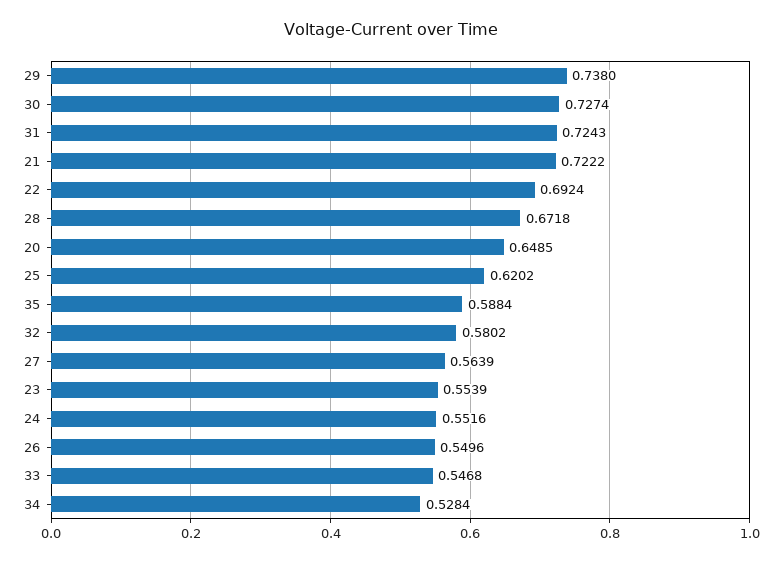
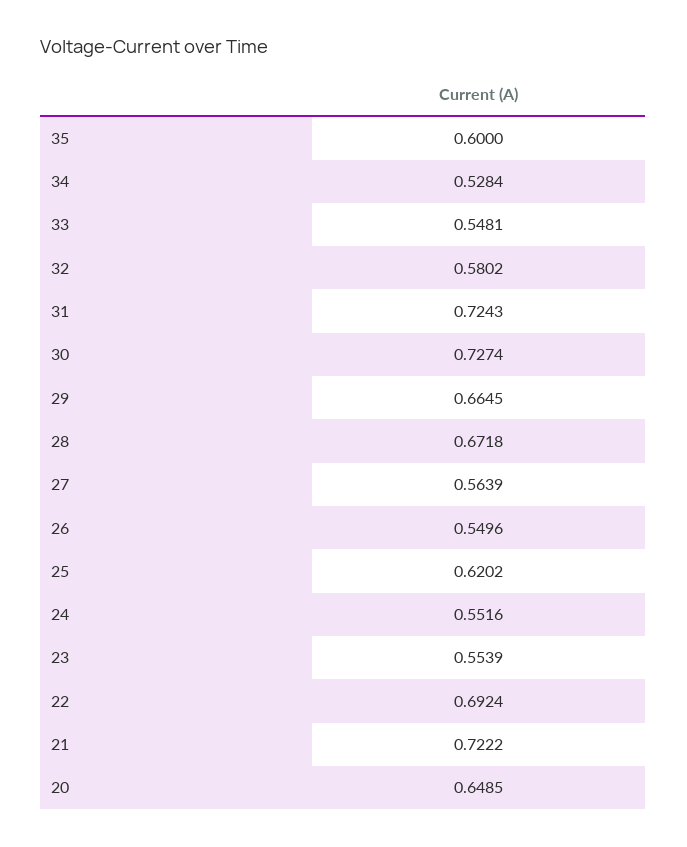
29: 0.738 -> 0.6645
35: 0.5884 -> 0.6
33: 0.5468 -> 0.5481

